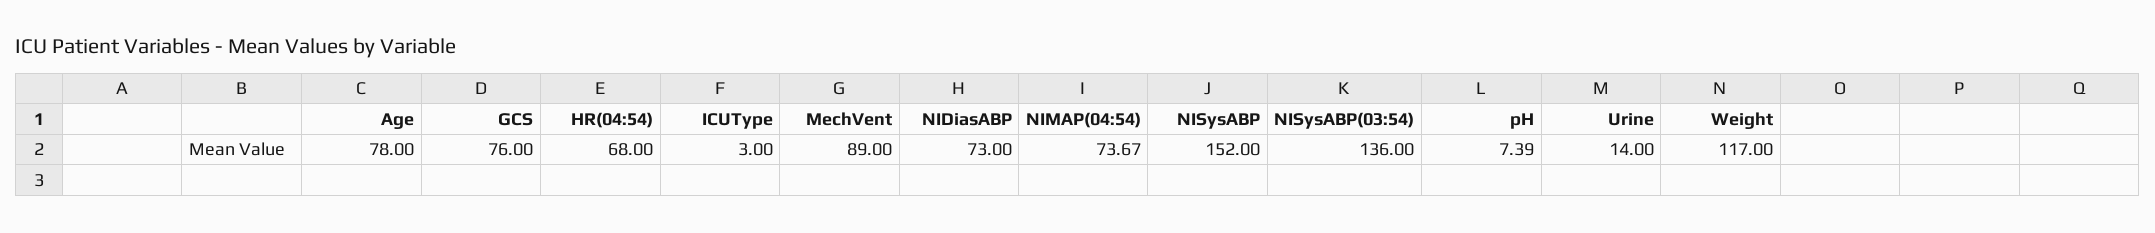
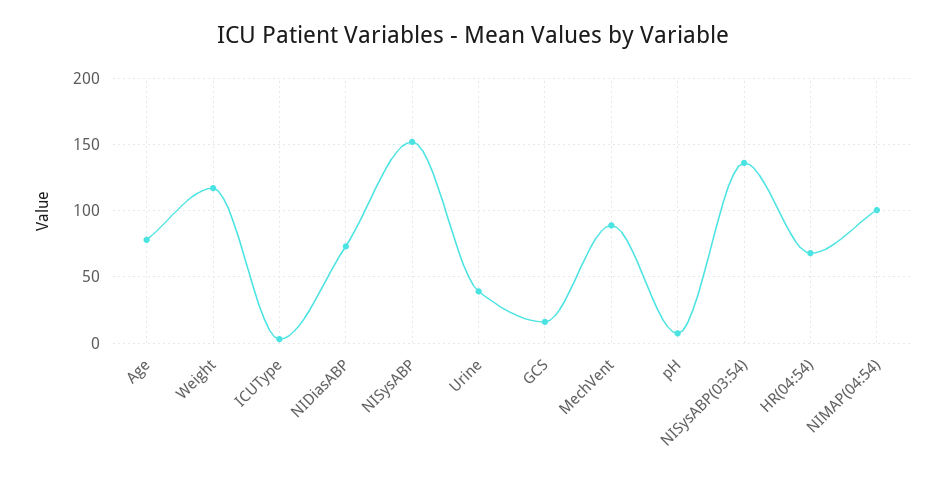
GCS: 76 -> 15
NIMAP(04:54): 73.67 -> 100
Urine: 14 -> 40

